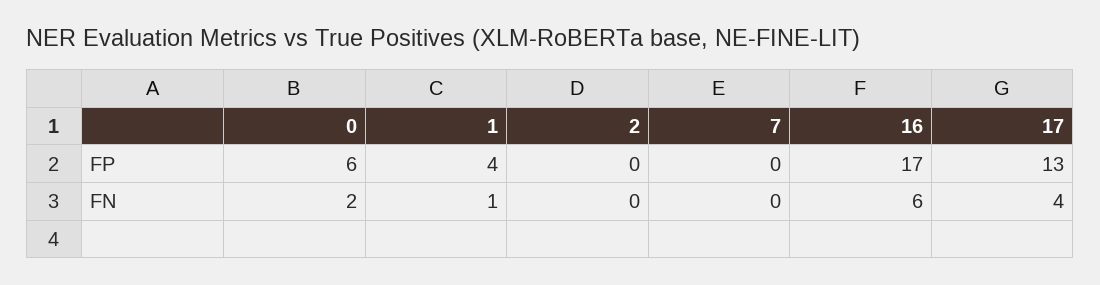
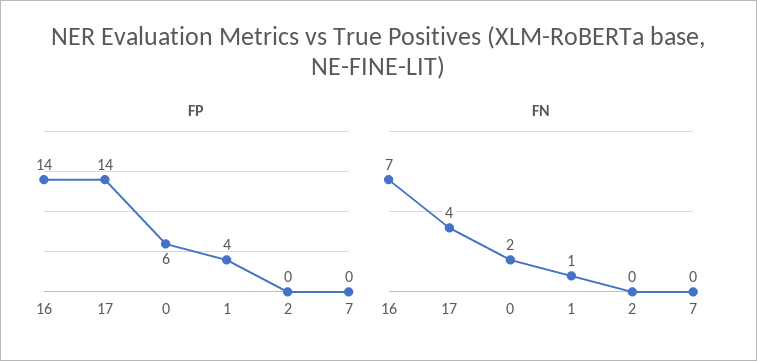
FP, 16: 17 -> 14
FP, 17: 13 -> 14
FN, 16: 6 -> 7

